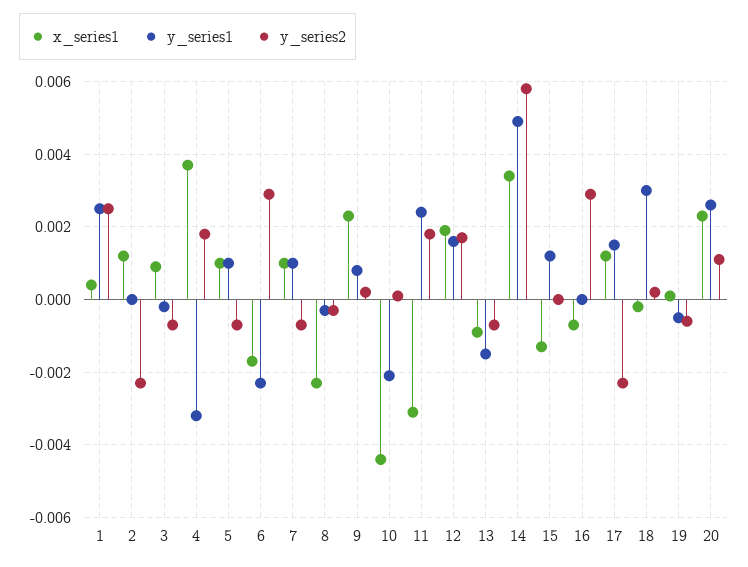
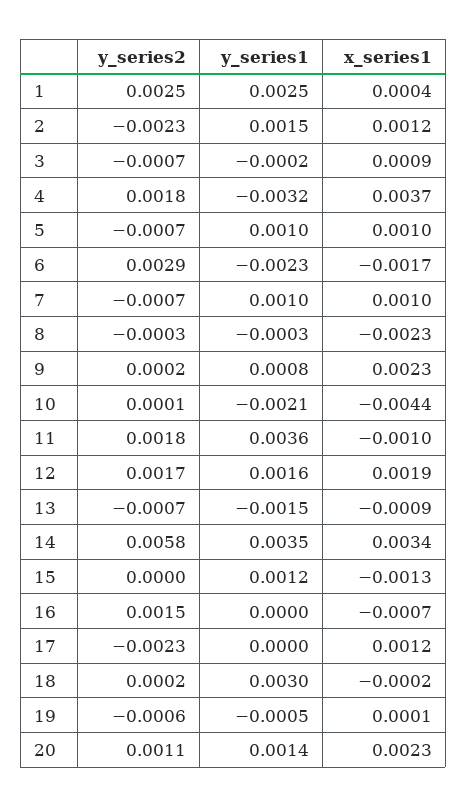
y_series1, 2: 0 -> 0.0015
x_series1, 11: -0.003 -> -0.001
y_series1, 11: 0.0025 -> 0.0036
y_series1, 14: 0.005 -> 0.0035
y_series2, 16: 0.003 -> 0.0015
y_series1, 17: 0.0015 -> 0
y_series1, 20: 0.0025 -> 0.0014

